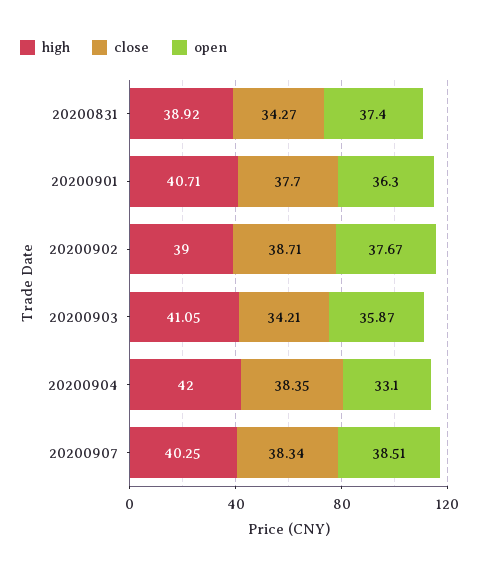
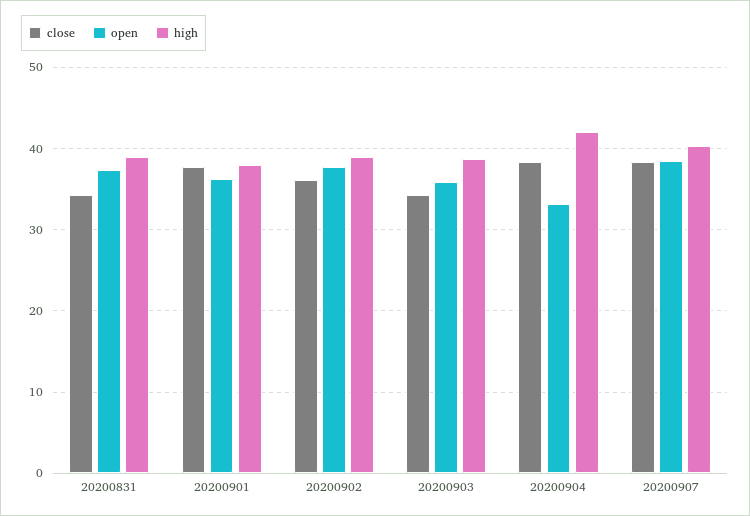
high, 20200901: 40.71 -> 38
close, 20200902: 38.71 -> 36
high, 20200903: 41.05 -> 39

